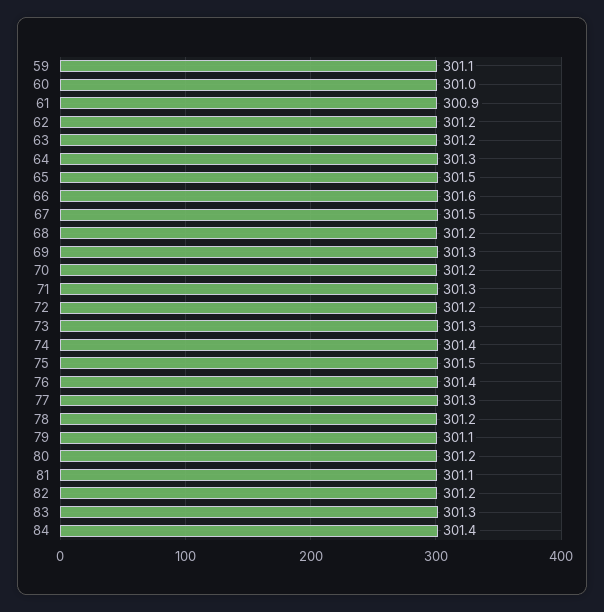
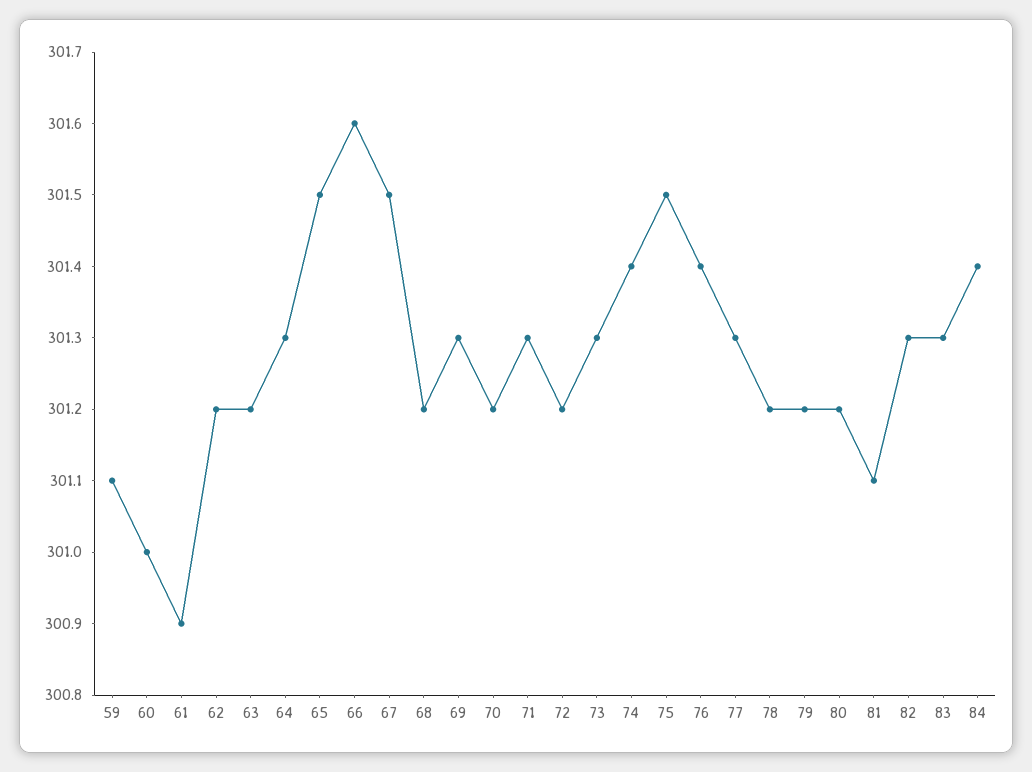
79: 301.1 -> 301.2
82: 301.2 -> 301.3

